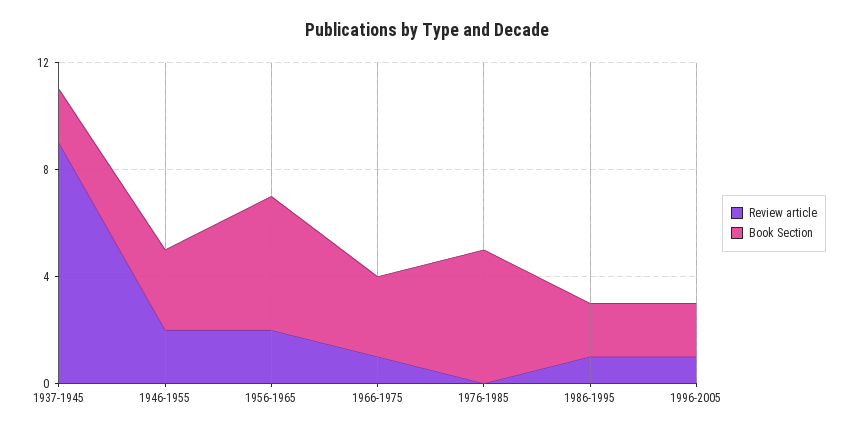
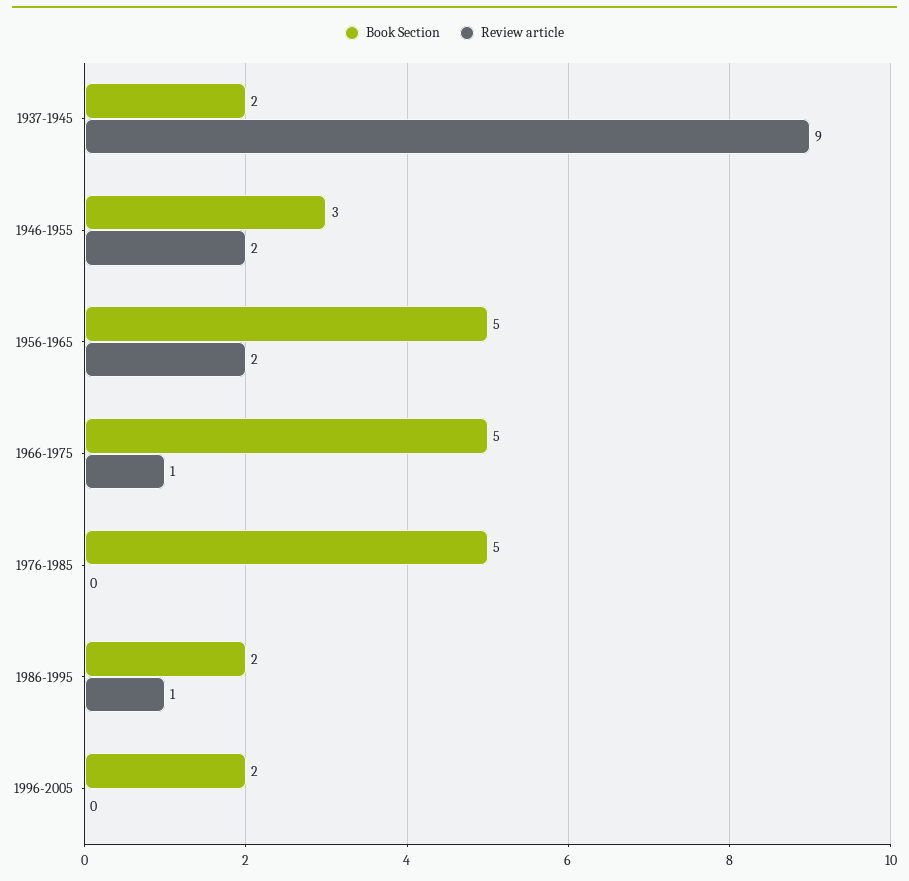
Book Section, 1966-1975: 3 -> 5
Review article, 1996-2005: 1 -> 0

